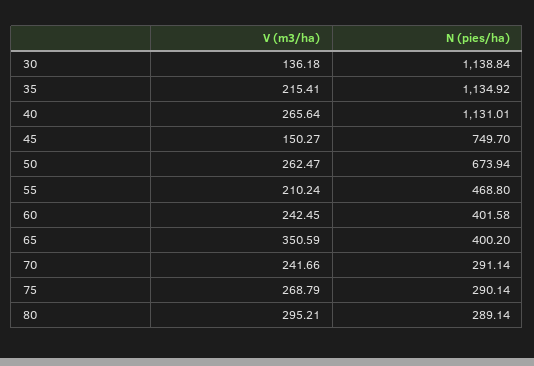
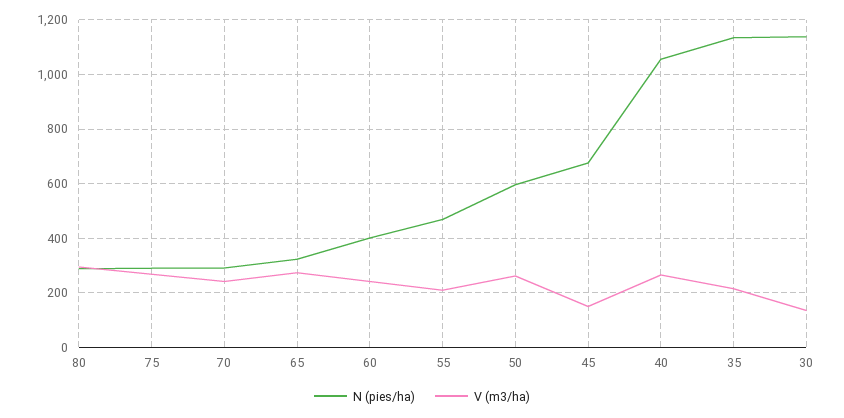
N (pies/ha), 40: 1131.01 -> 1050
N (pies/ha), 45: 749.7 -> 675
N (pies/ha), 50: 673.94 -> 600
V (m3/ha), 65: 350.59 -> 275
N (pies/ha), 65: 400.2 -> 325

